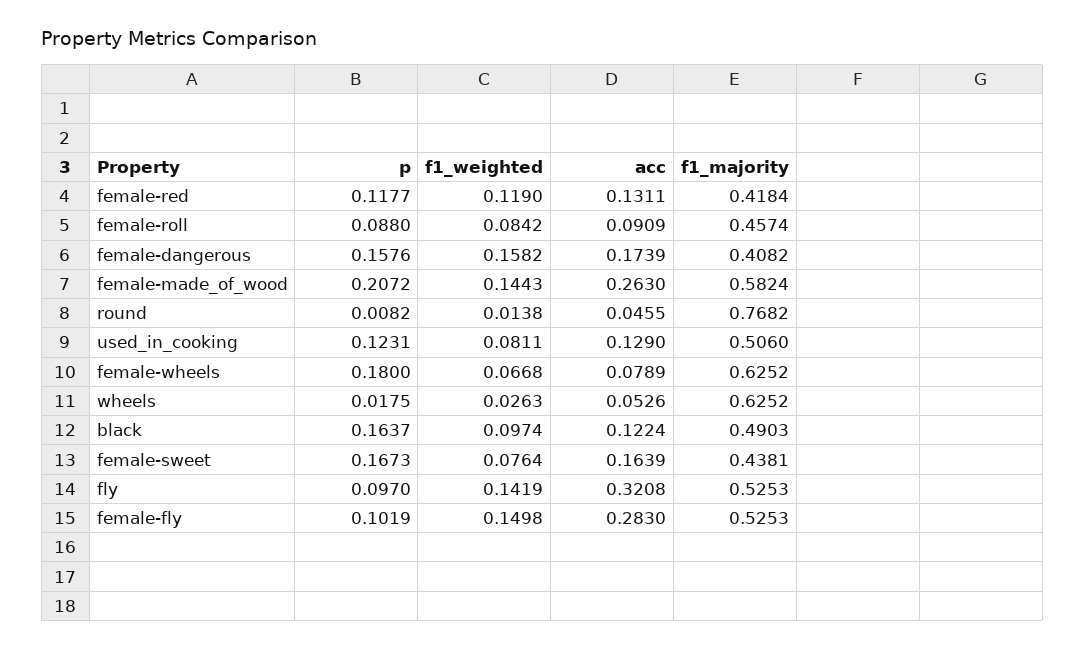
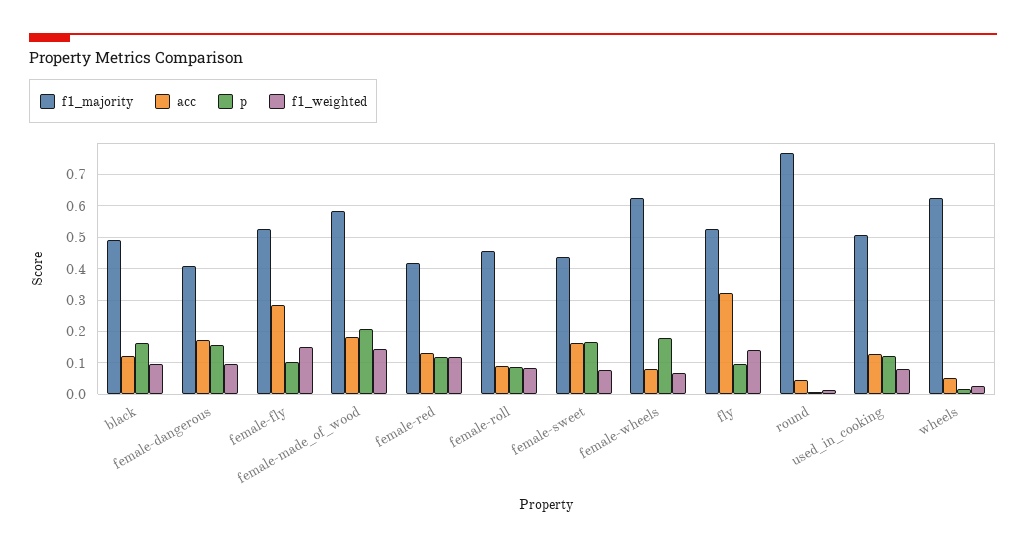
f1_weighted, female-dangerous: 0.1582 -> 0.1
acc, female-made_of_wood: 0.263 -> 0.18

